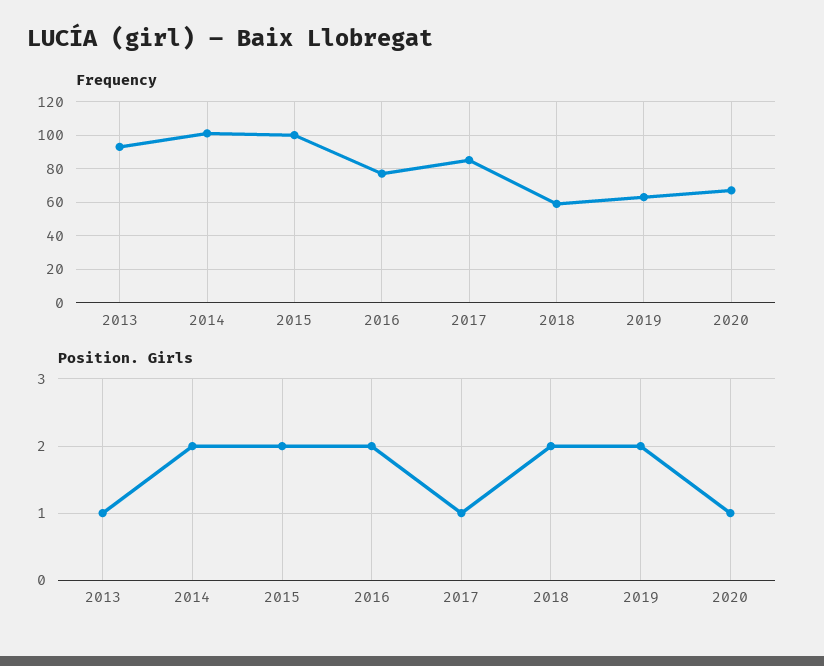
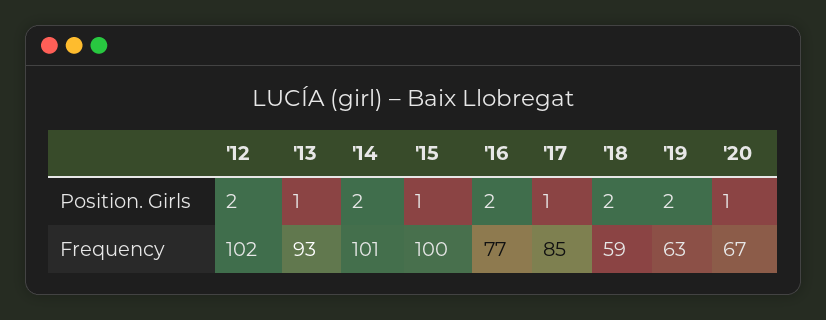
Position. Girls, 2015: 2 -> 1
Position. Girls, '12: none -> 2
Frequency, '12: none -> 102

